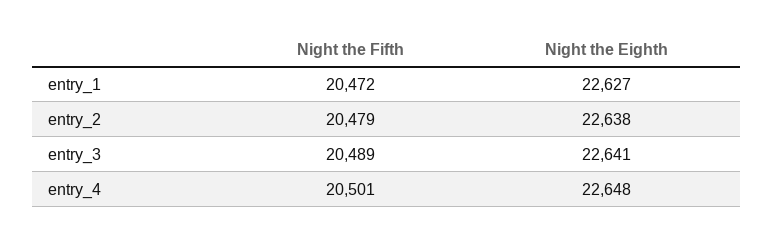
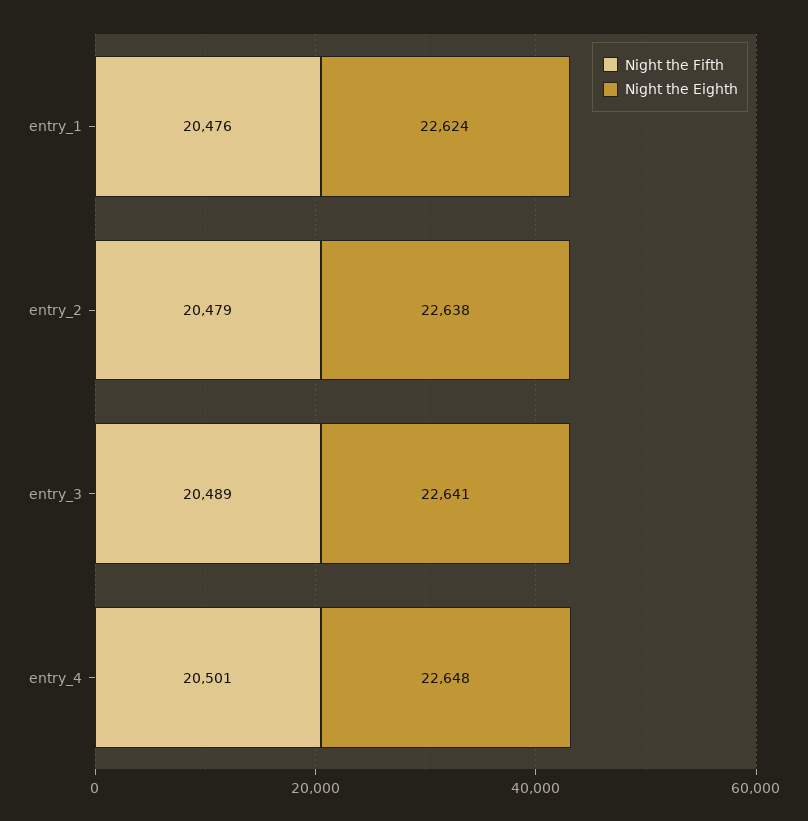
Night the Fifth, entry_1: 20472 -> 20476
Night the Eighth, entry_1: 22627 -> 22624

